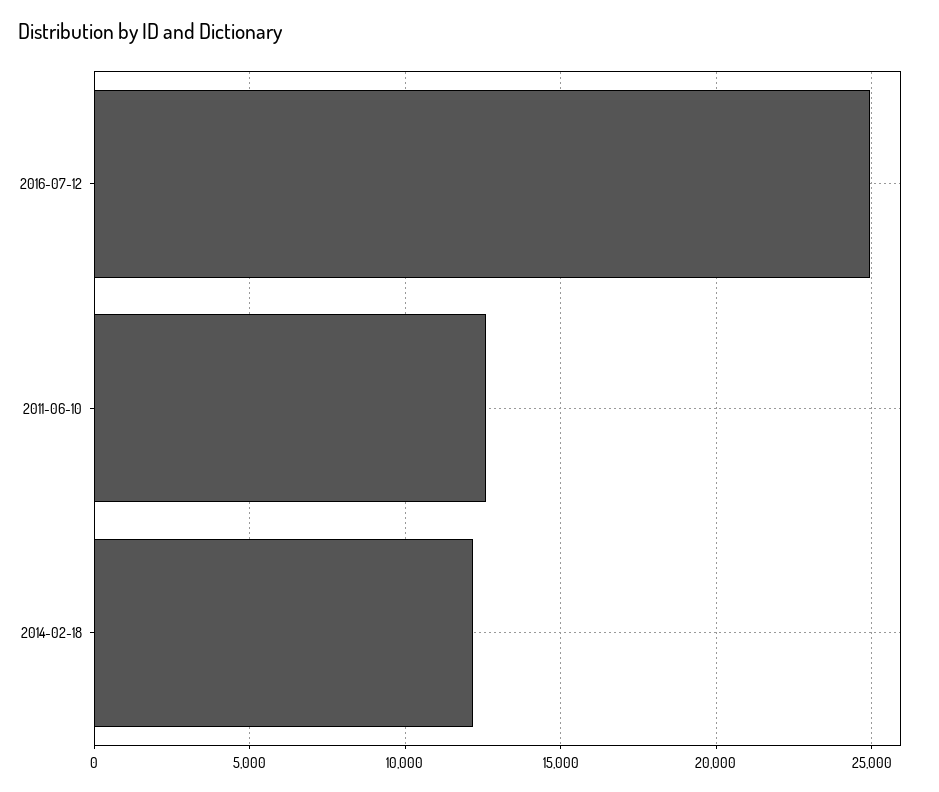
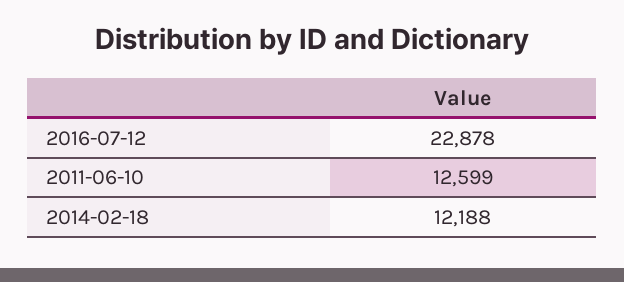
2016-07-12: 25000 -> 22878

